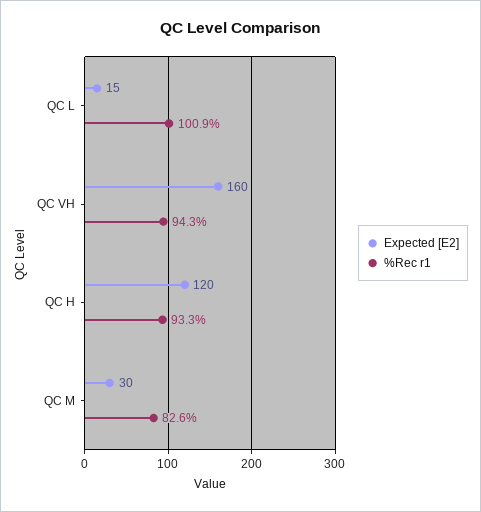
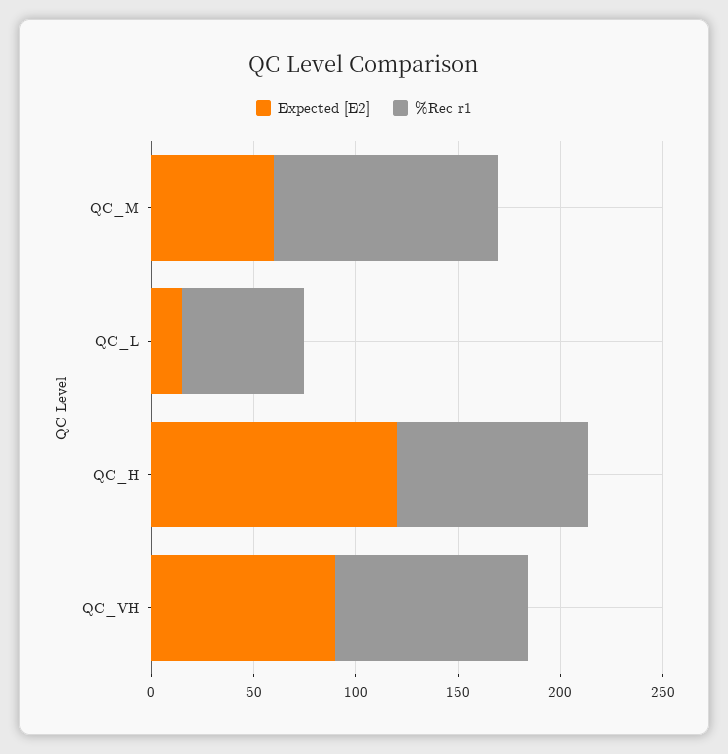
%Rec r1, QC L: 100.9 -> 60
Expected [E2], QC VH: 160 -> 90
Expected [E2], QC M: 30 -> 60
%Rec r1, QC M: 82.6 -> 110

